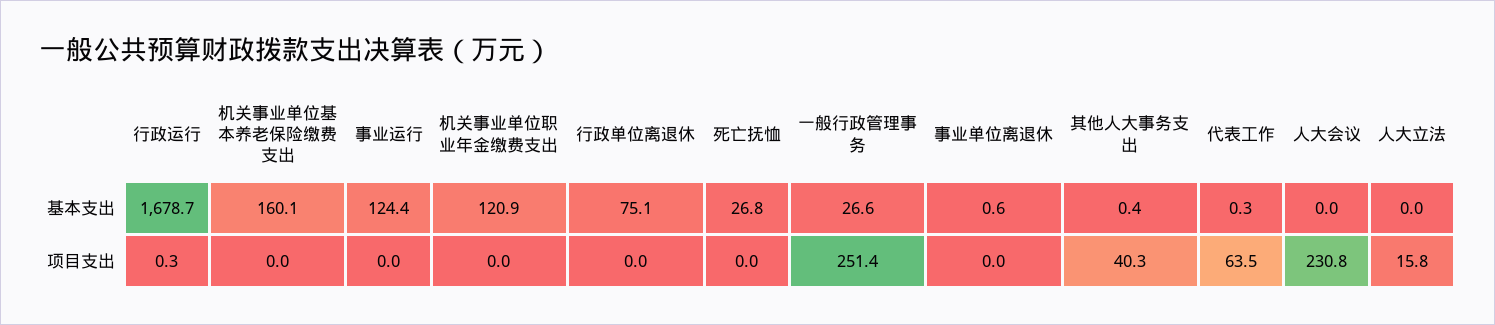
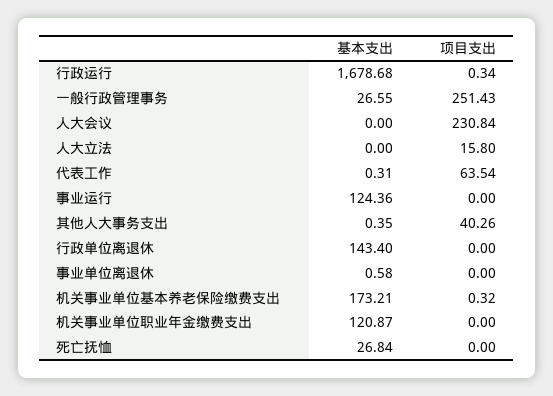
机关事业单位基本养老保险缴费支出, 基本支出: 160.1 -> 173.21
行政单位离退休, 基本支出: 75.1 -> 143.4
机关事业单位基本养老保险缴费支出, 项目支出: 0 -> 0.32

